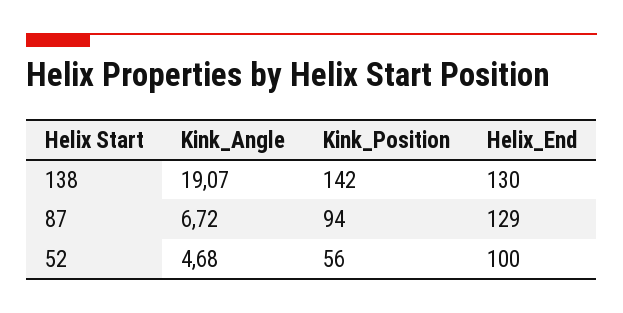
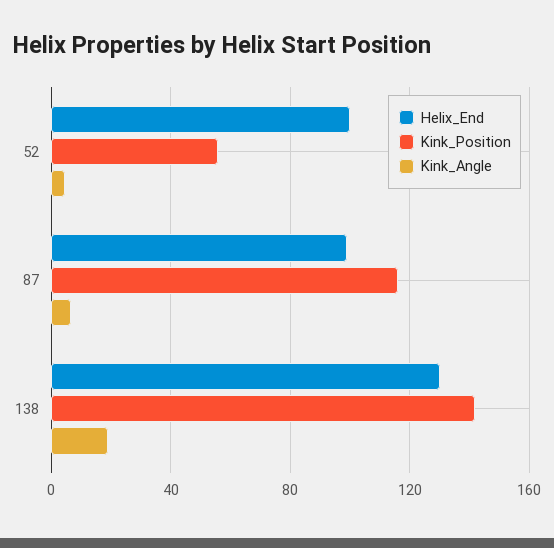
Kink_Position, 87: 94 -> 115
Helix_End, 87: 129 -> 100

